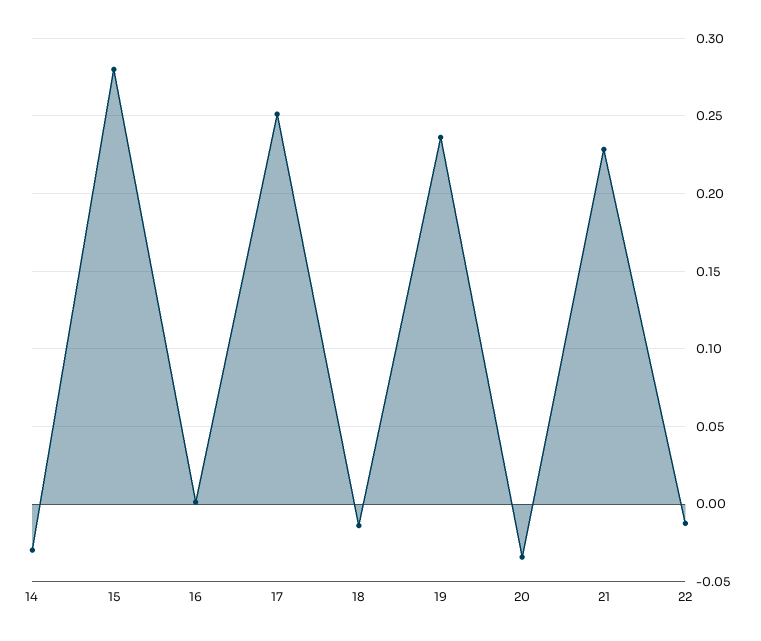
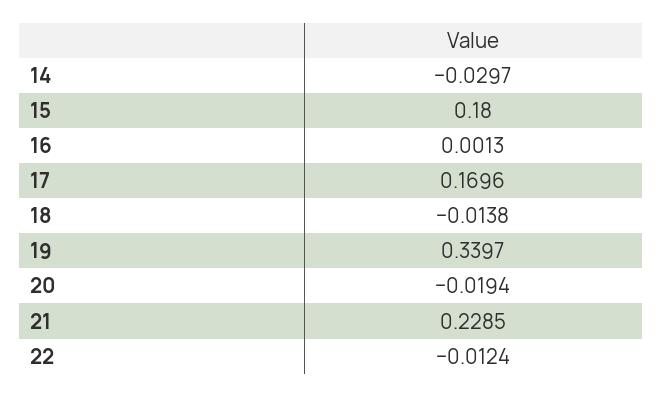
15: 0.28 -> 0.18
17: 0.25 -> 0.1696
19: 0.235 -> 0.3397
20: -0.035 -> -0.0194

